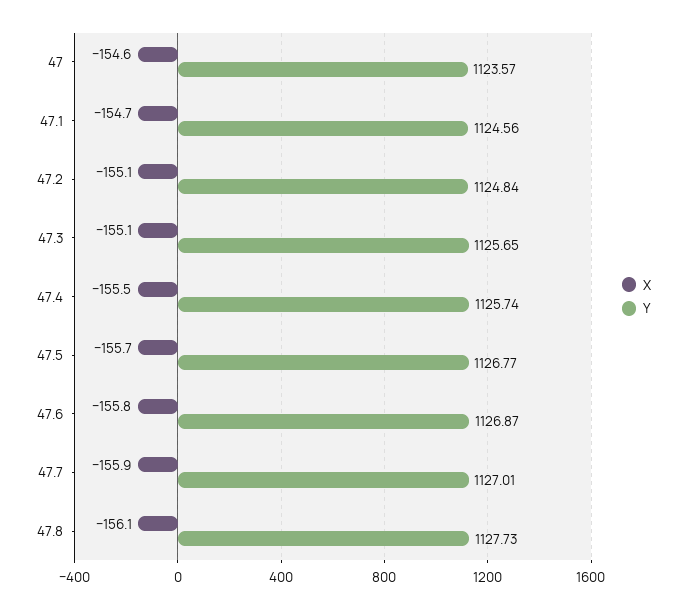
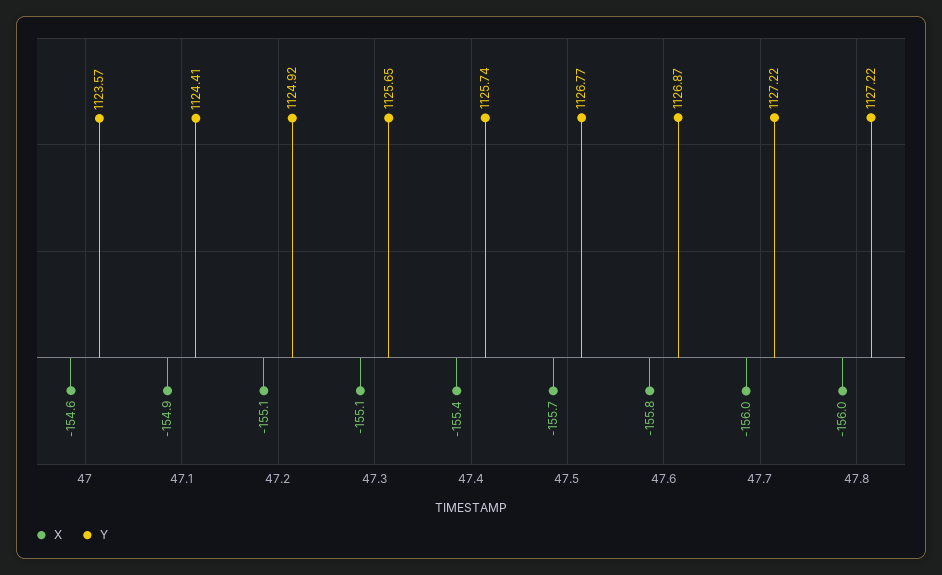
X, 47.1: -154.7 -> -154.9
Y, 47.1: 1124.56 -> 1124.41
Y, 47.2: 1124.84 -> 1124.92
X, 47.4: -155.5 -> -155.4
X, 47.7: -155.9 -> -156
Y, 47.7: 1127.01 -> 1127.22
X, 47.8: -156.1 -> -156
Y, 47.8: 1127.73 -> 1127.22

